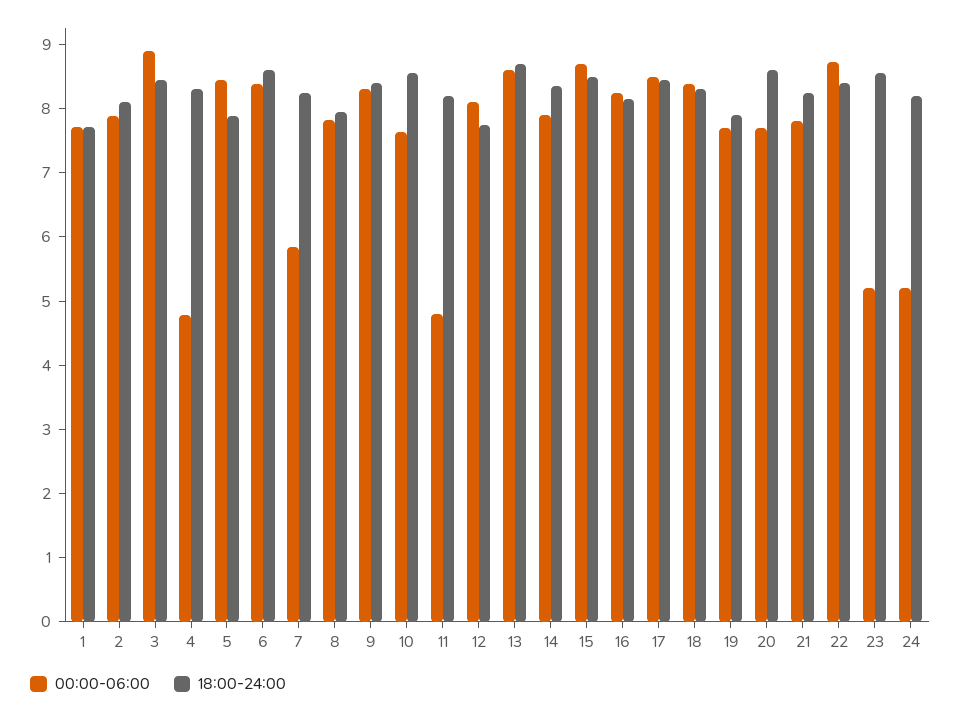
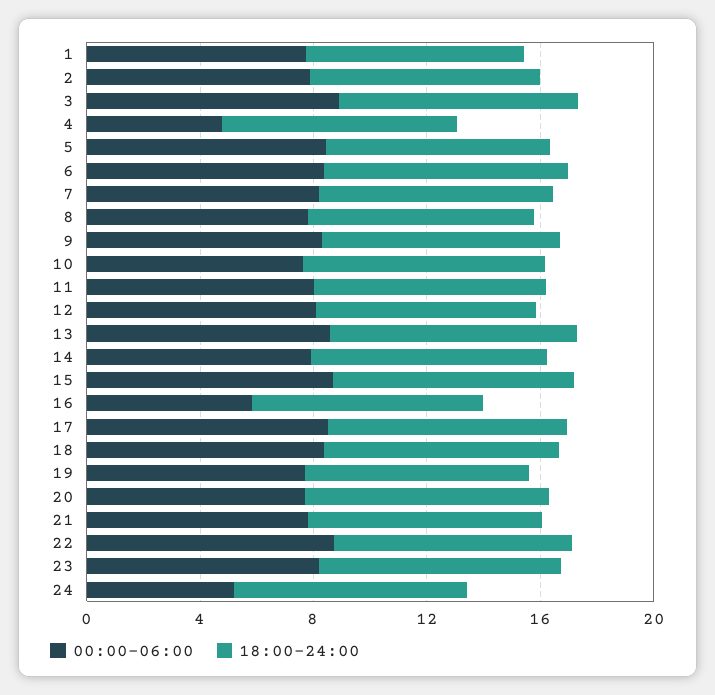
00:00-06:00, 7: 5.8 -> 8
00:00-06:00, 11: 4.8 -> 8
00:00-06:00, 16: 8.2 -> 6
00:00-06:00, 23: 5.2 -> 8

